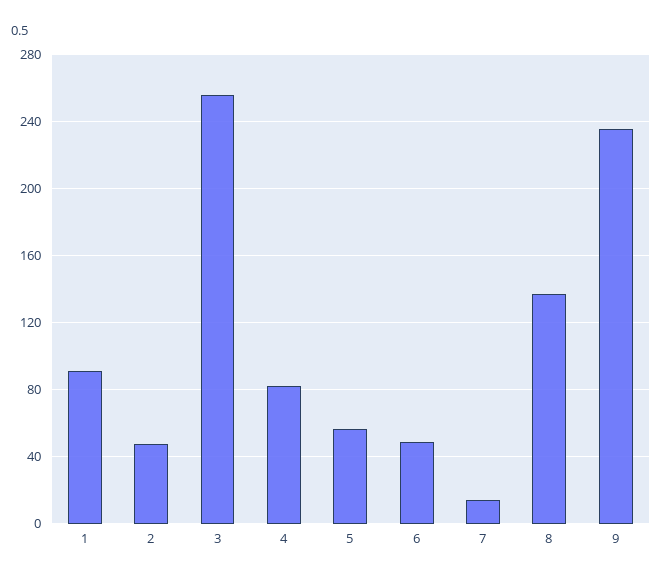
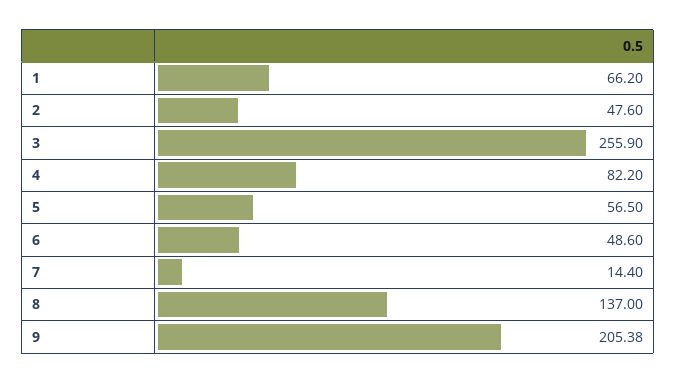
1: 90 -> 66.2
9: 235 -> 205.38

